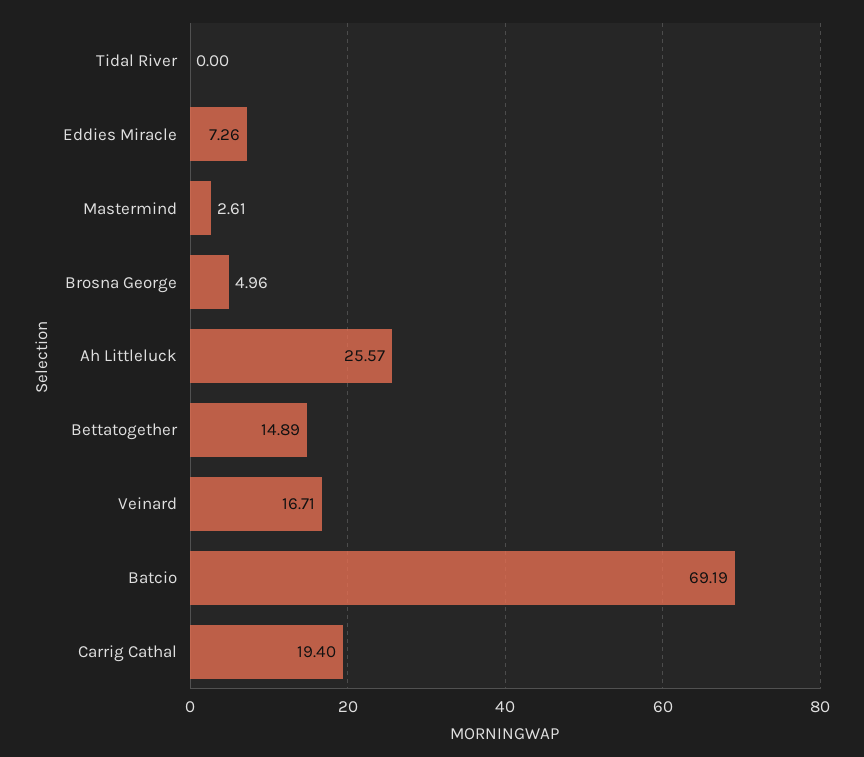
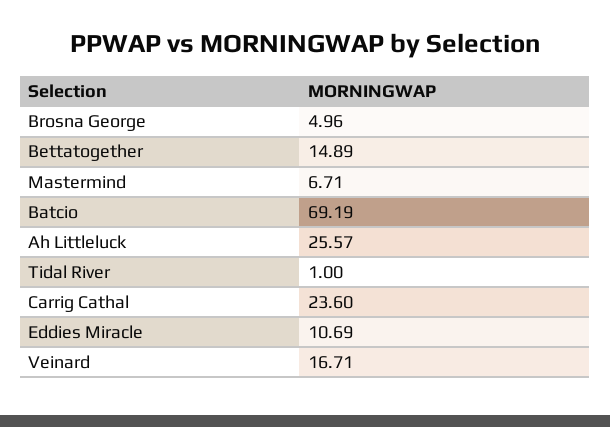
Tidal River: 0 -> 1
Eddies Miracle: 7.26 -> 10.69
Mastermind: 2.61 -> 6.71
Carrig Cathal: 19.4 -> 23.6

